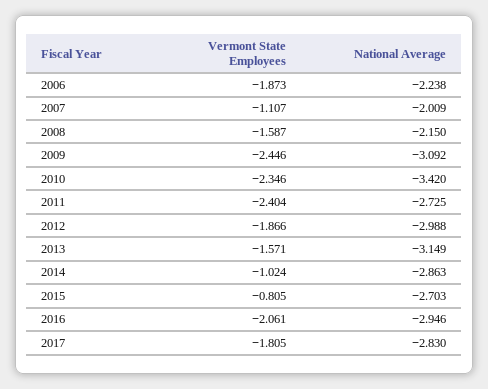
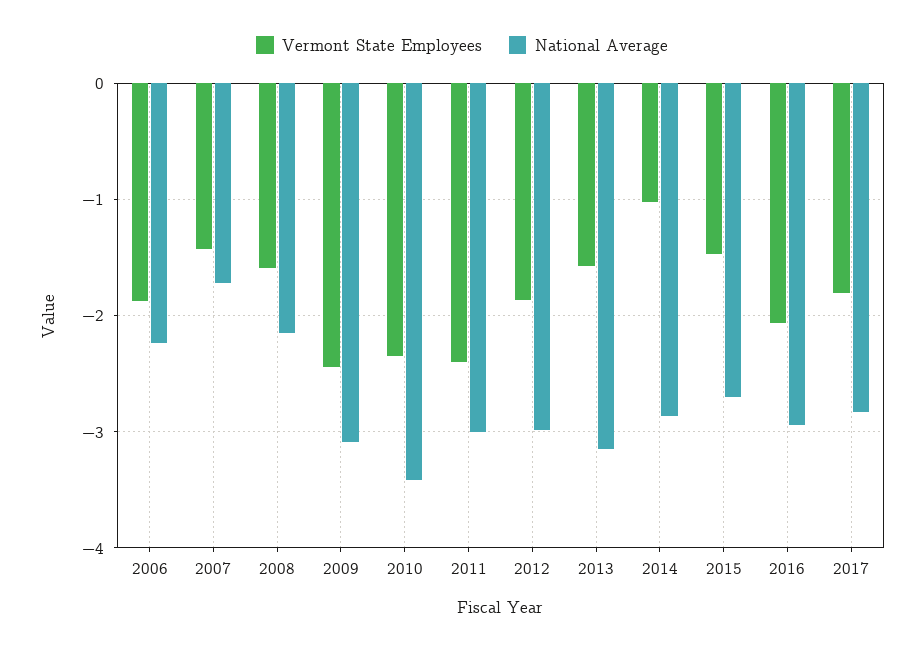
Vermont State Employees, 2007: -1.107 -> -1.4
National Average, 2007: -2.009 -> -1.7
National Average, 2011: -2.725 -> -3
Vermont State Employees, 2015: -0.805 -> -1.5

